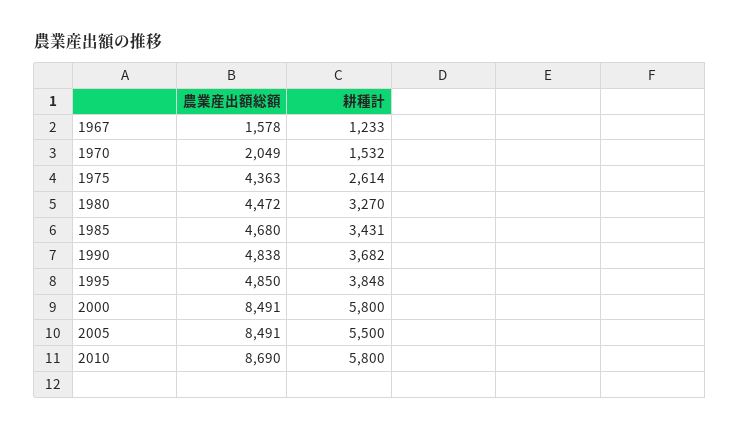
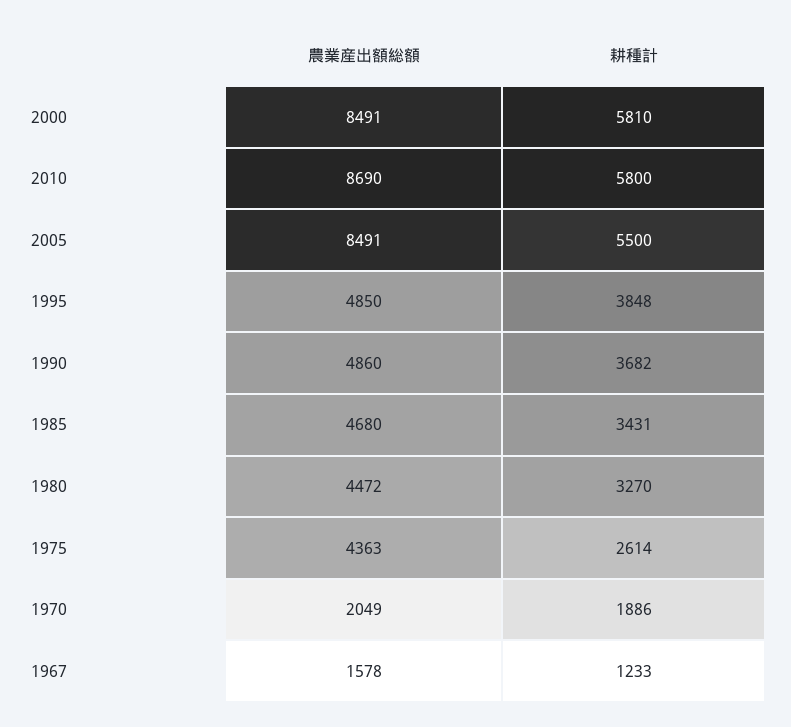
耕種計, 1970: 1532 -> 1886
農業産出額総額, 1990: 4838 -> 4860
耕種計, 2000: 5800 -> 5810

